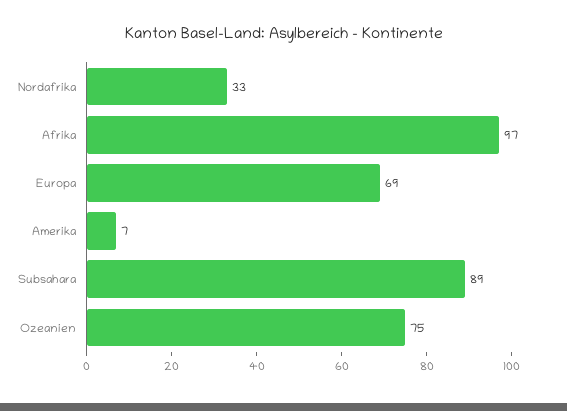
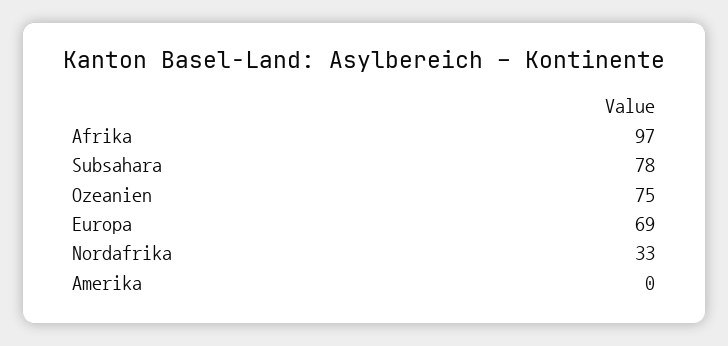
Amerika: 7 -> 0
Subsahara: 89 -> 78

